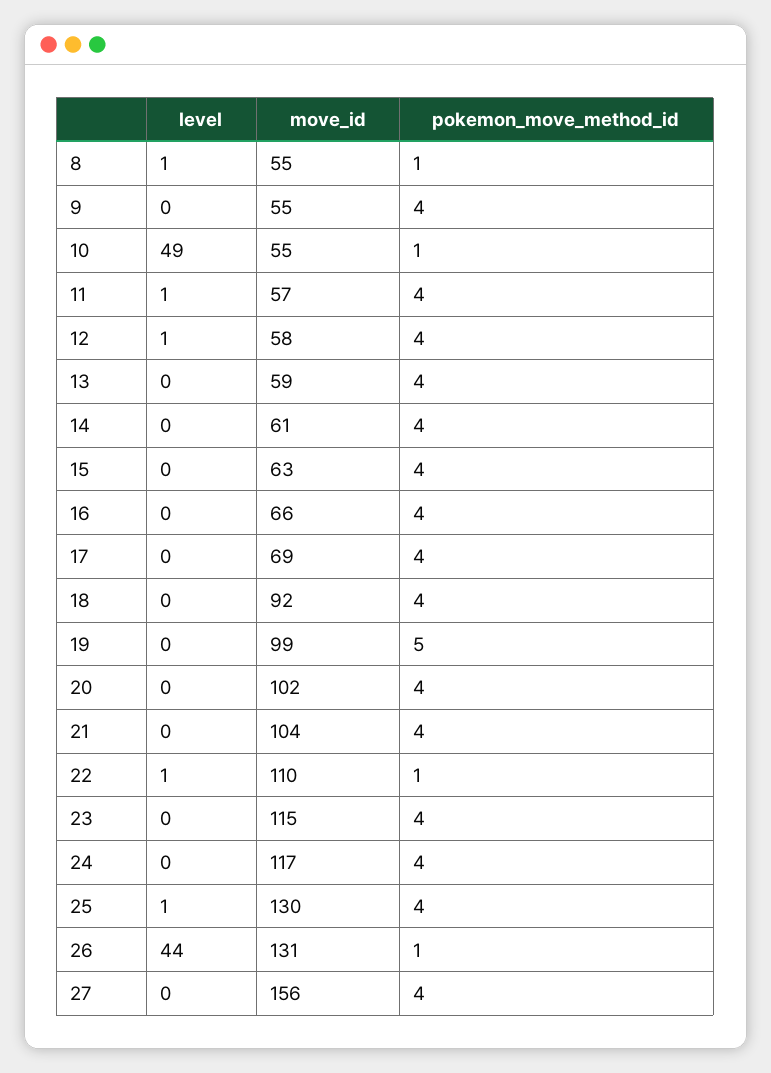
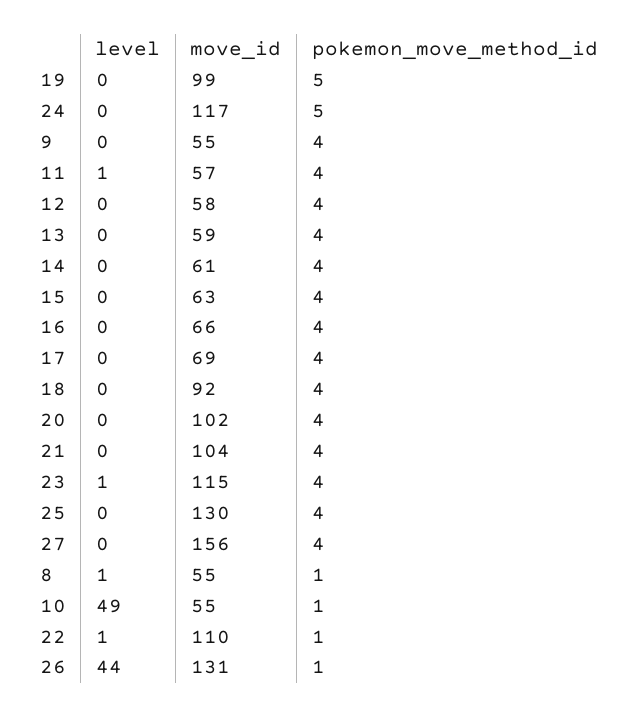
level, 12: 1 -> 0
level, 23: 0 -> 1
pokemon_move_method_id, 24: 4 -> 5
level, 25: 1 -> 0

